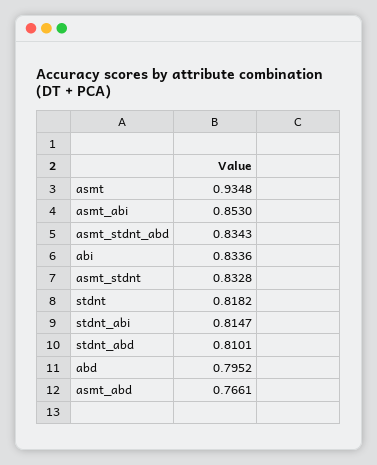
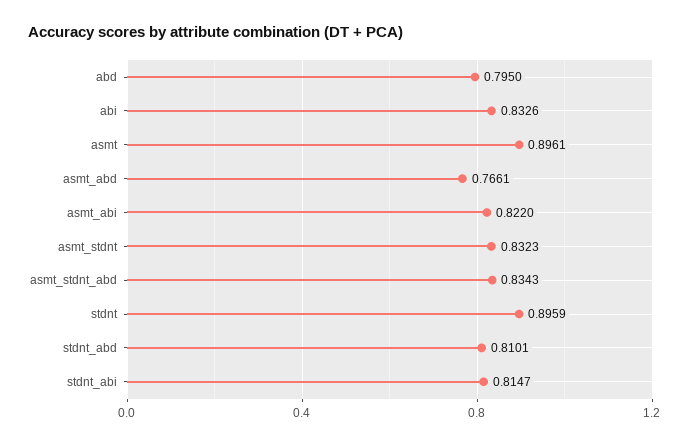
asmt: 0.9348 -> 0.8961
asmt_abi: 0.853 -> 0.822
abi: 0.8336 -> 0.8326
asmt_stdnt: 0.8328 -> 0.8323
stdnt: 0.8182 -> 0.8959
abd: 0.7952 -> 0.795

